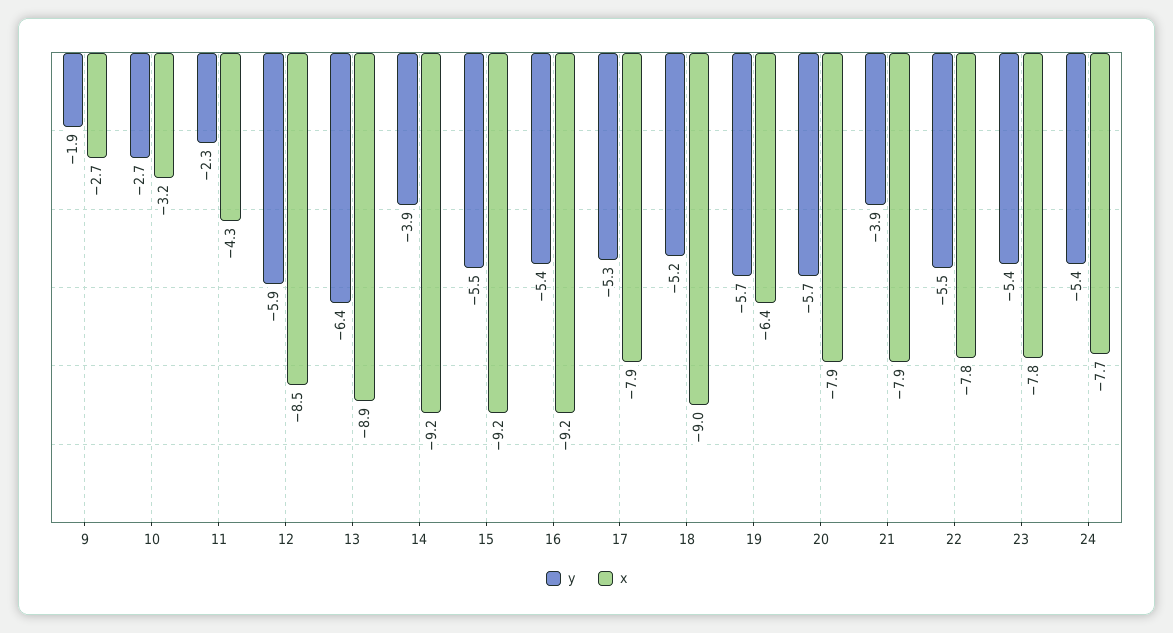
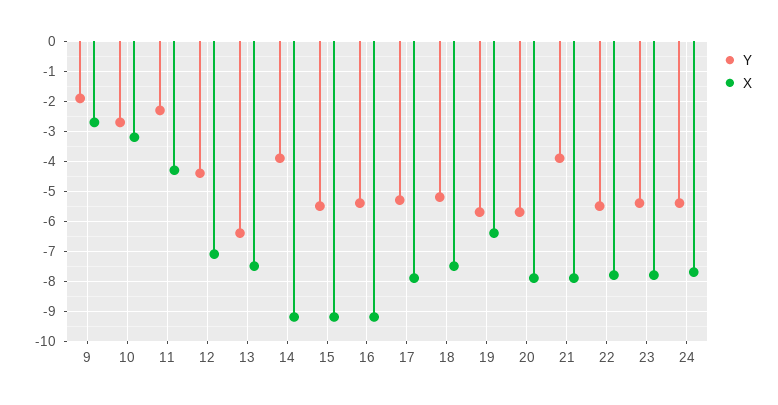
y, 12: -5.9 -> -4.5
x, 12: -8.5 -> -7
x, 13: -8.9 -> -7.5
x, 18: -9 -> -7.5

